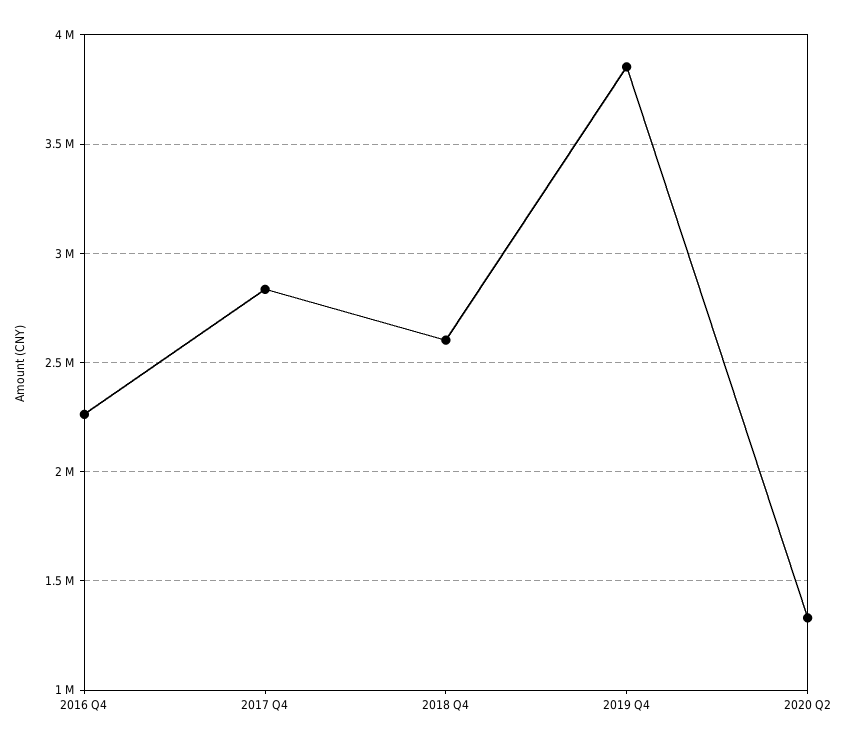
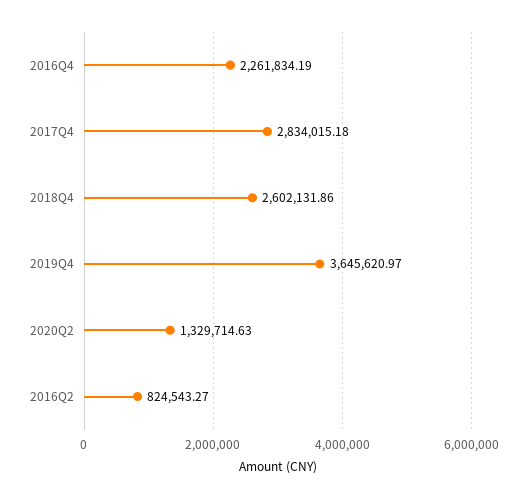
2019 Q4: 3850000 -> 3645620.97
2016Q2: none -> 824543.27

